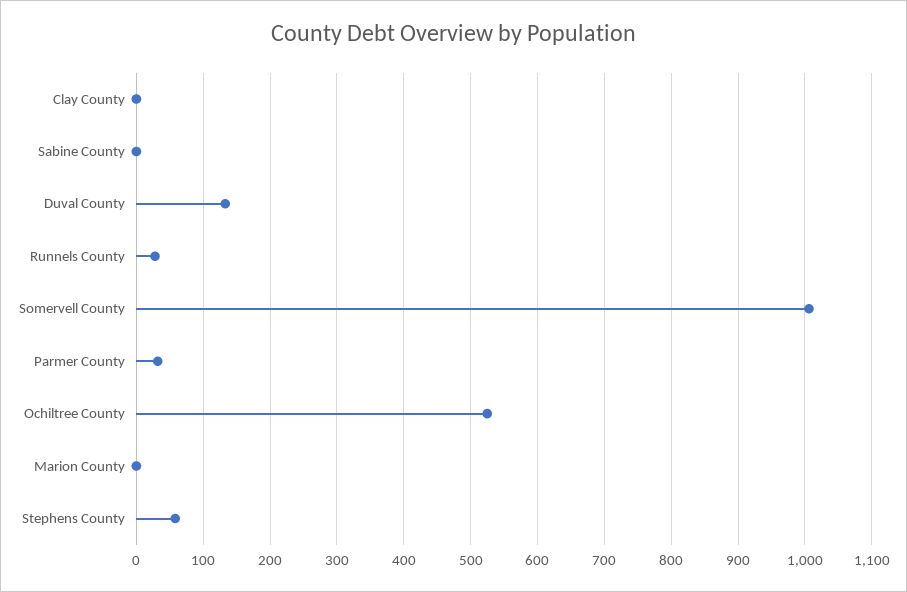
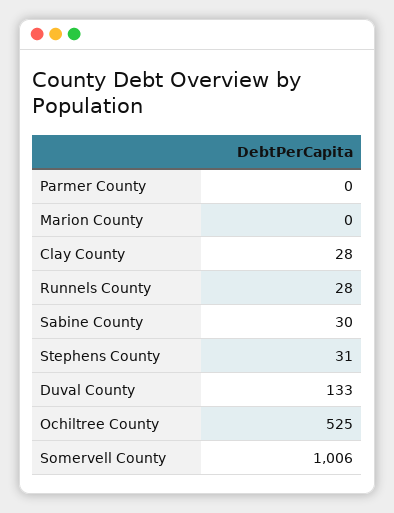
Clay County: 0 -> 28
Sabine County: 0 -> 30
Parmer County: 30 -> 0
Stephens County: 60 -> 31

